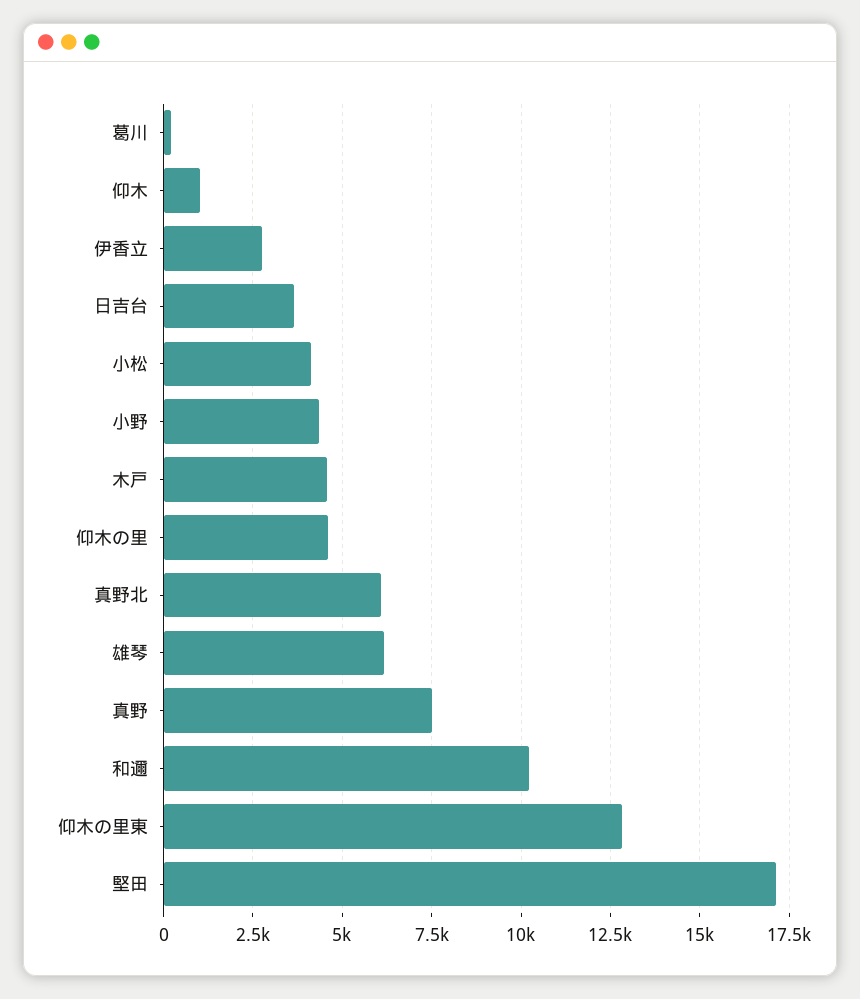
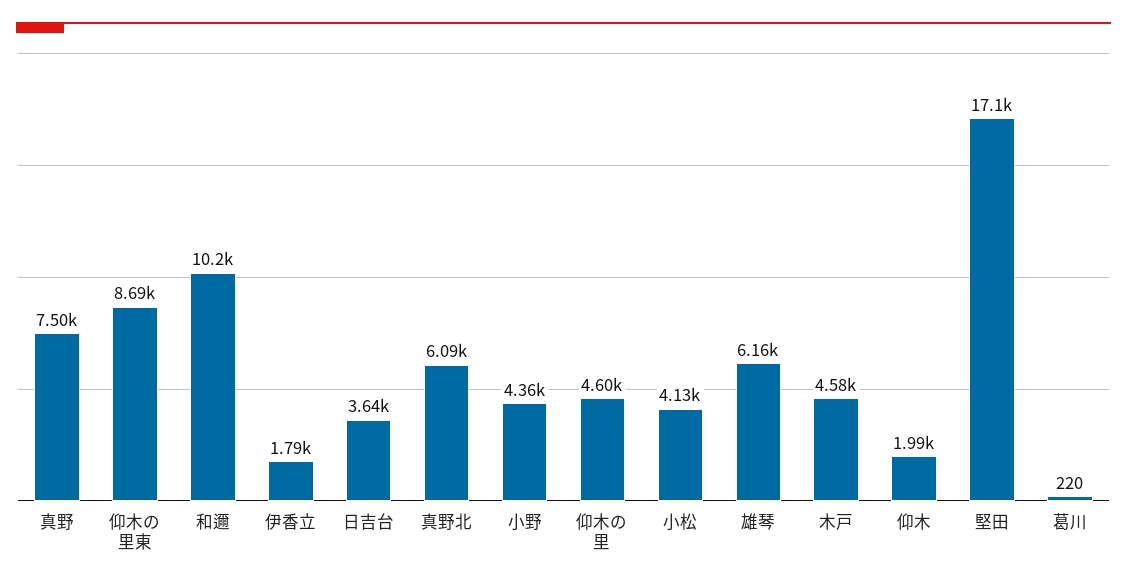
仰木: 1000 -> 1990
伊香立: 2750 -> 1790
仰木の里東: 12750 -> 8690

